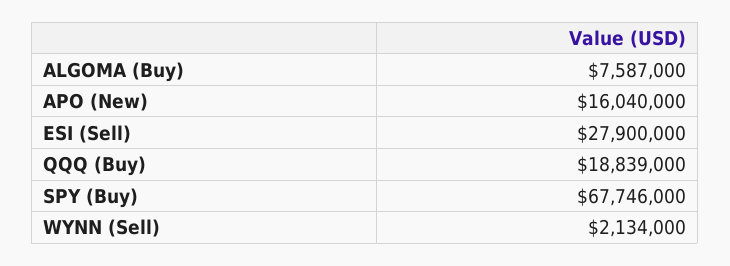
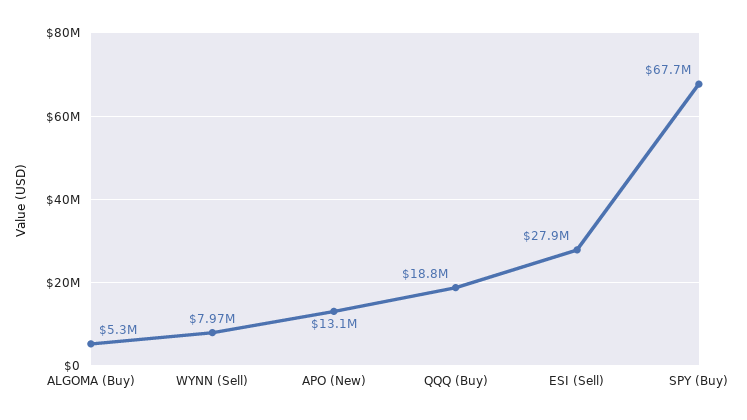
ALGOMA (Buy): 7587000 -> 5300000
APO (New): 16040000 -> 13100000
WYNN (Sell): 2134000 -> 7970000

